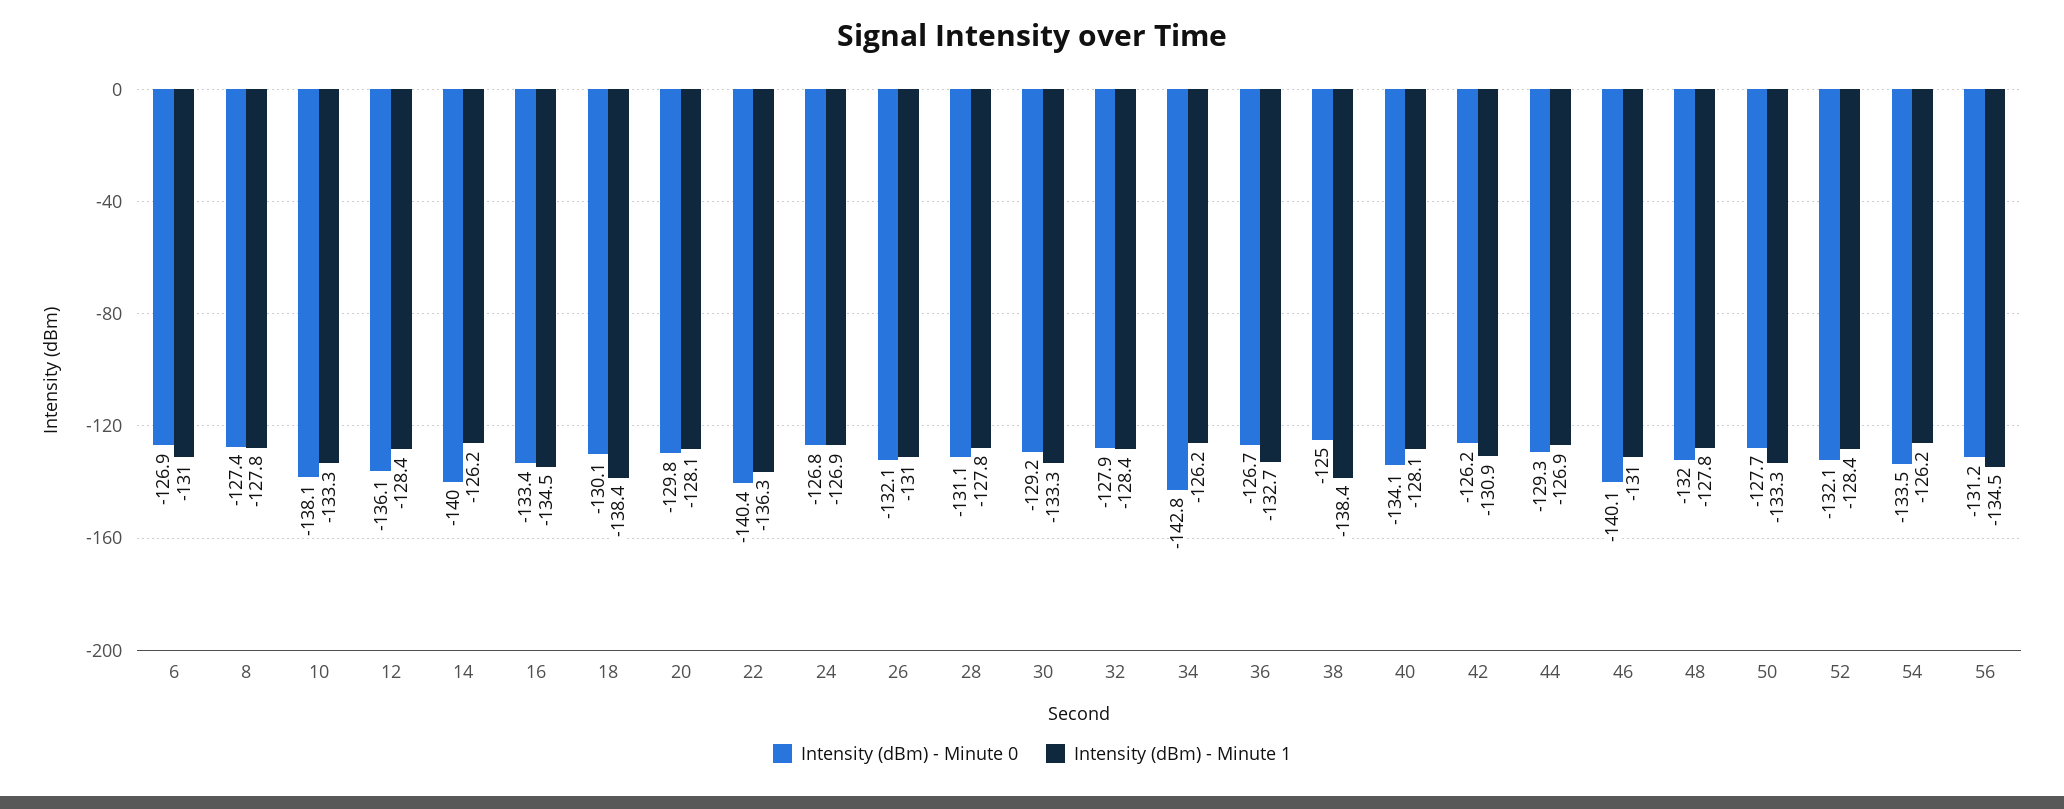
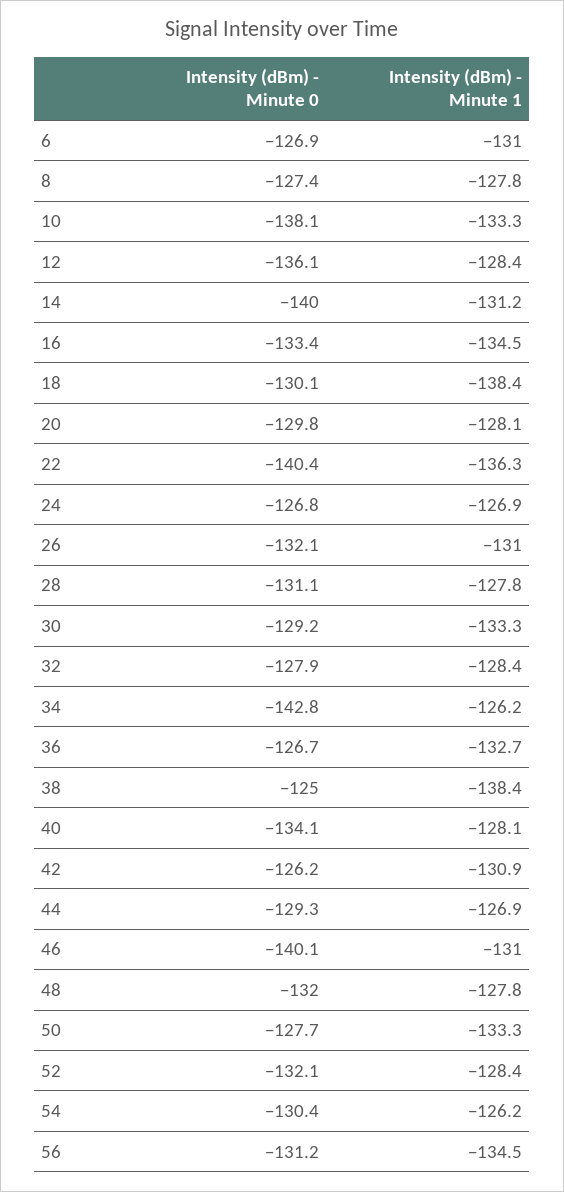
Intensity (dBm) - Minute 1, 14: -126.2 -> -131.2
Intensity (dBm) - Minute 0, 54: -133.5 -> -130.4

